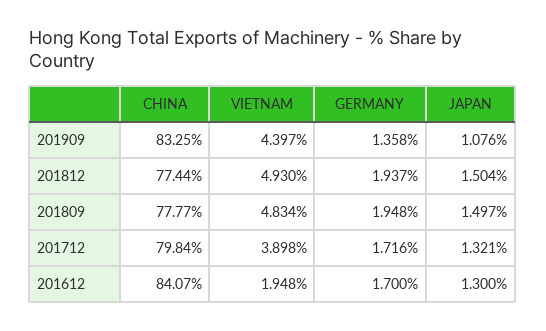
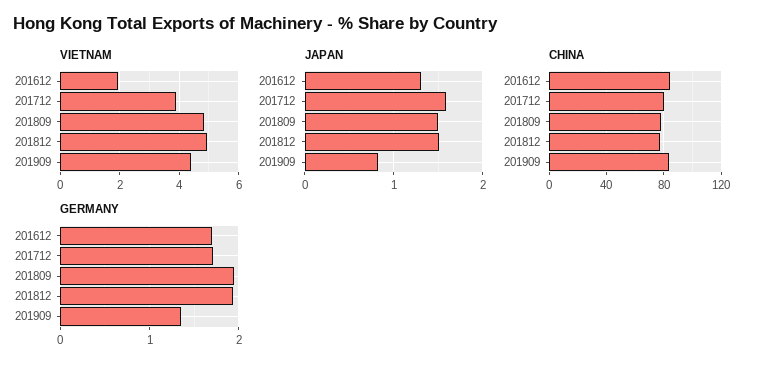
JAPAN, 201909: 1.076 -> 0.8
JAPAN, 201712: 1.321 -> 1.6

